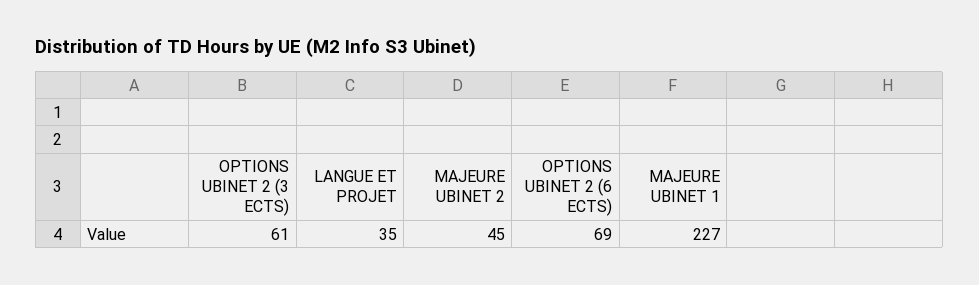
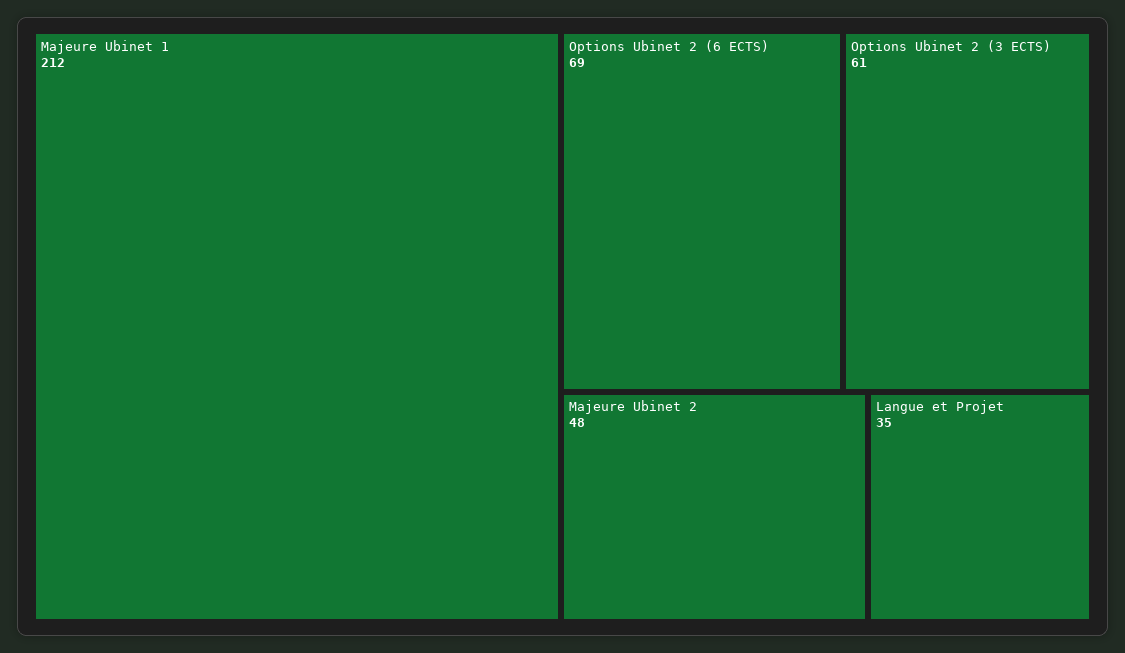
MAJEURE UBINET 2: 45 -> 48
MAJEURE UBINET 1: 227 -> 212

